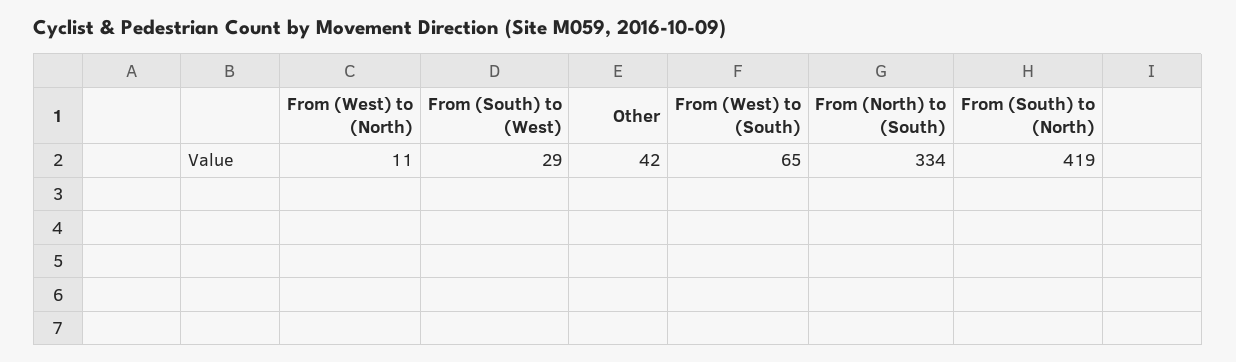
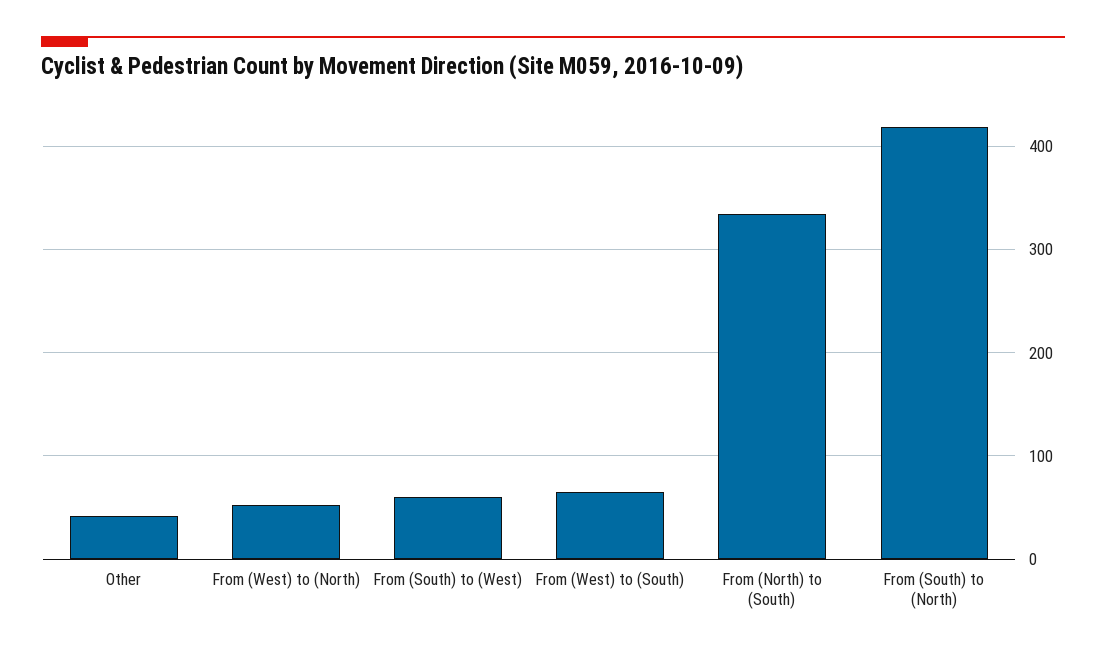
From (West) to (North): 11 -> 50
From (South) to (West): 29 -> 60

